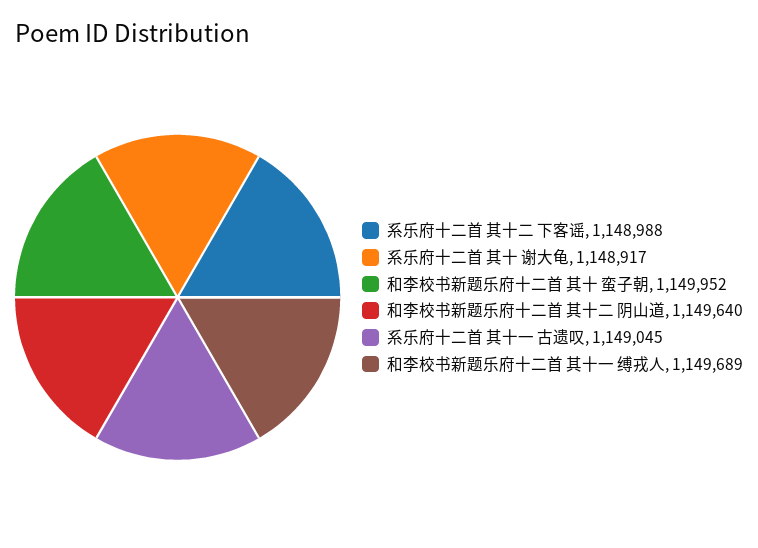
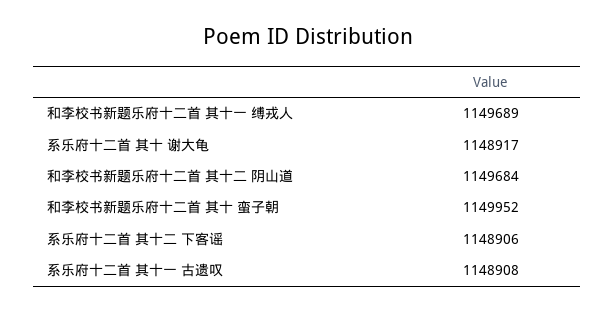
系乐府十二首 其十二 下客谣: 1148988 -> 1148906
和李校书新题乐府十二首 其十二 阴山道: 1149640 -> 1149684
系乐府十二首 其十一 古遗叹: 1149045 -> 1148908

